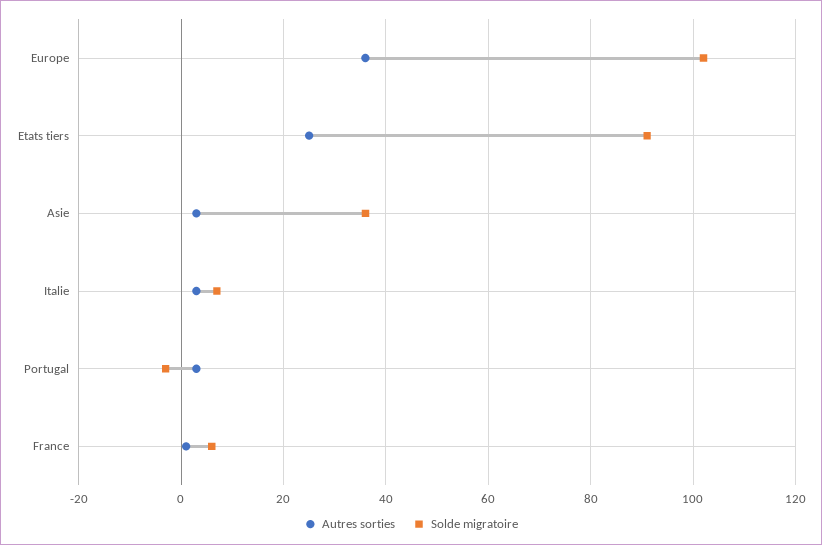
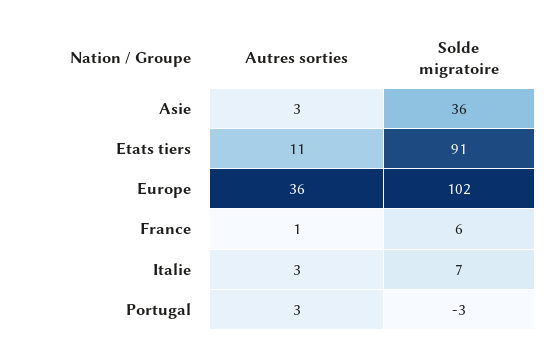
Autres sorties, Etats tiers: 25 -> 11

